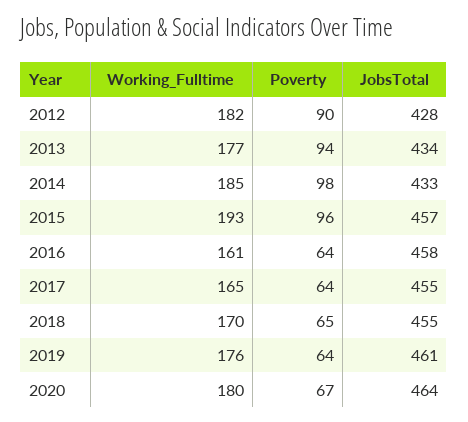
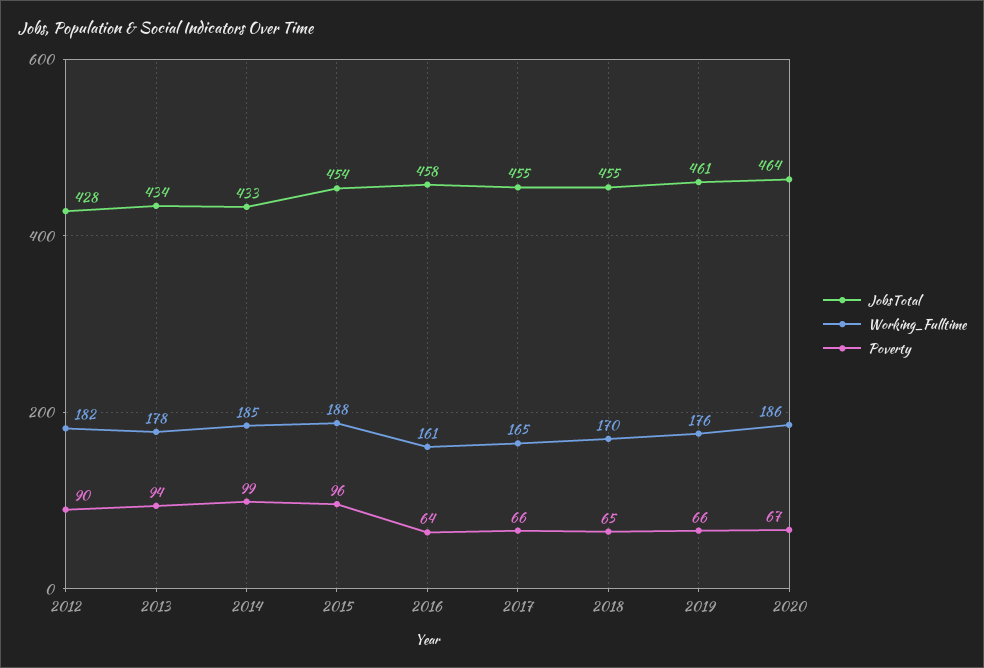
Working_Fulltime, 2013: 177 -> 178
Poverty, 2014: 98 -> 99
Working_Fulltime, 2015: 193 -> 188
JobsTotal, 2015: 457 -> 454
Poverty, 2017: 64 -> 66
Poverty, 2019: 64 -> 66
Working_Fulltime, 2020: 180 -> 186

